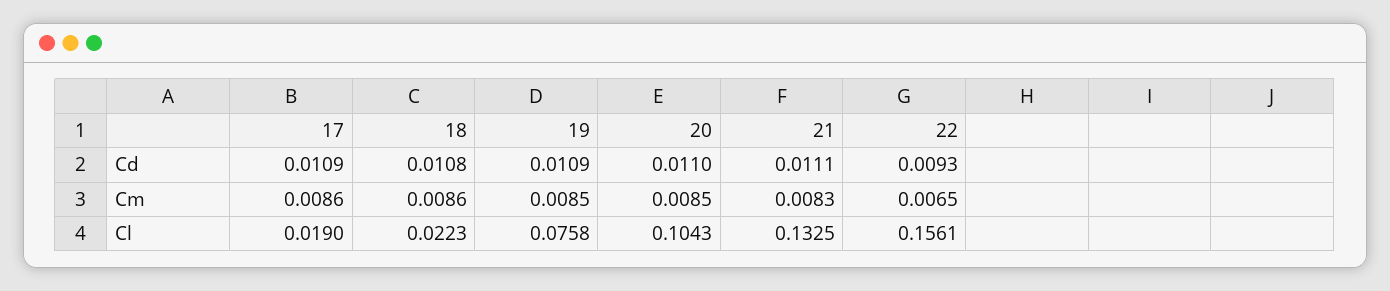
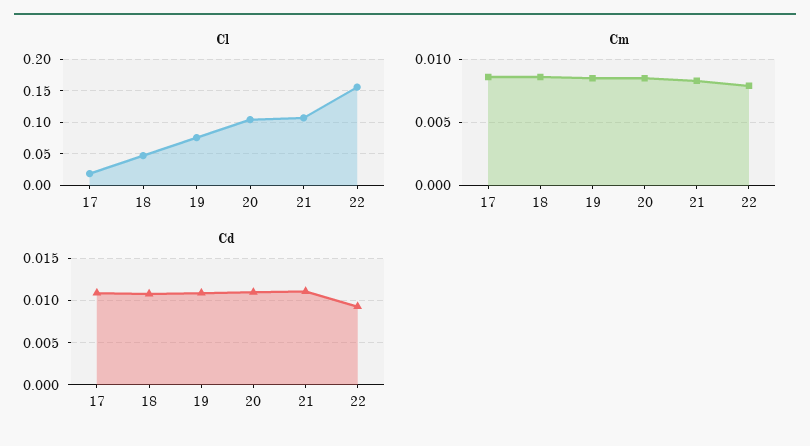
Cm, 22: 0.0065 -> 0.008
Cl, 18: 0.0223 -> 0.05
Cl, 21: 0.1325 -> 0.11

